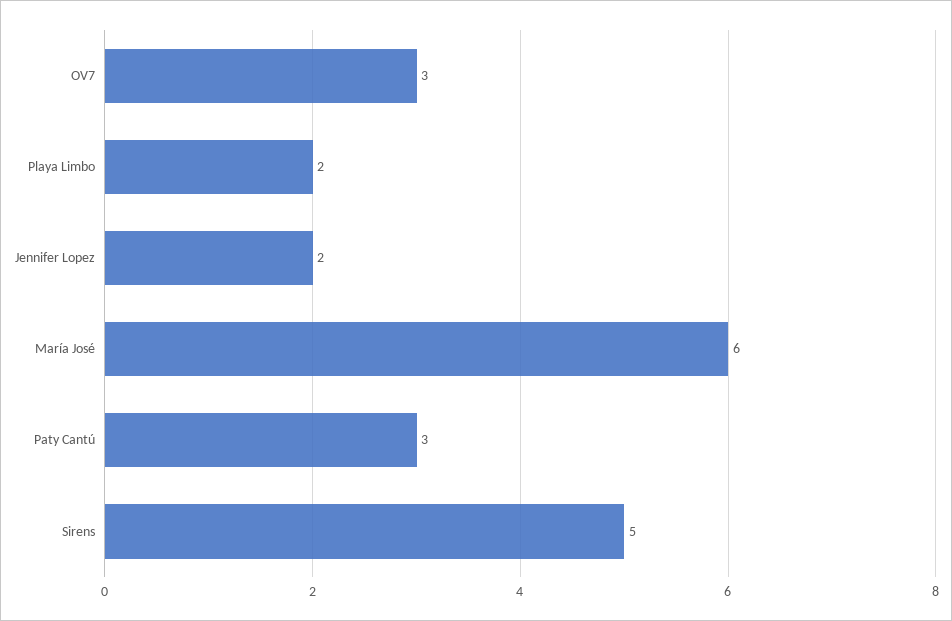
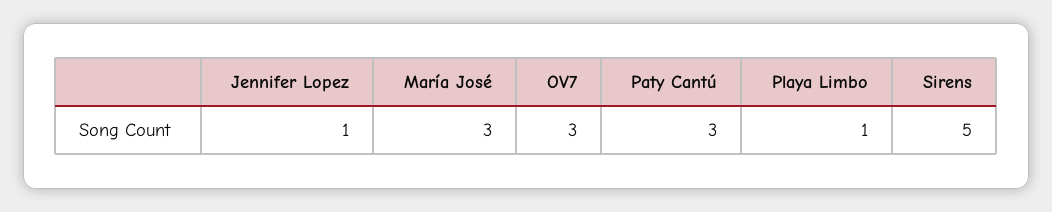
Playa Limbo: 2 -> 1
Jennifer Lopez: 2 -> 1
María José: 6 -> 3

